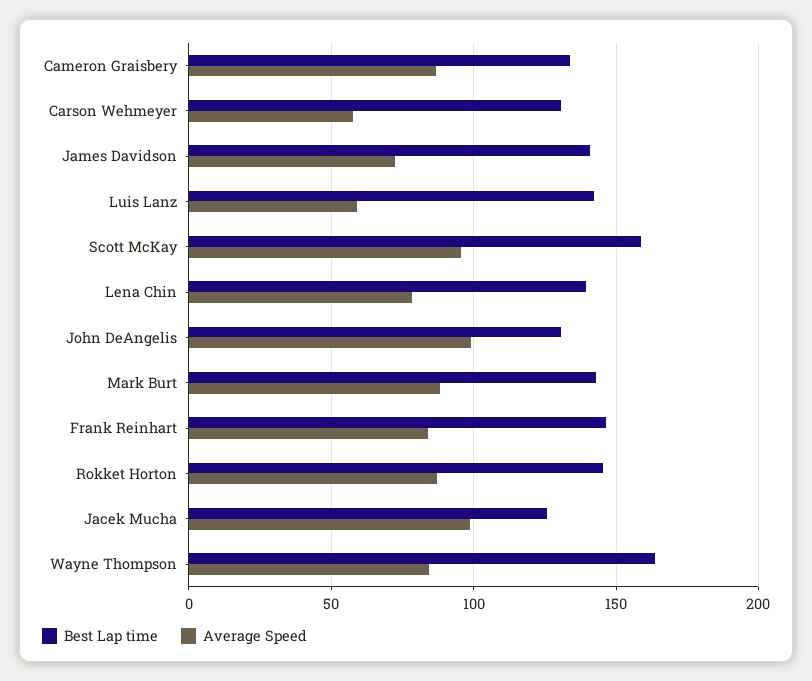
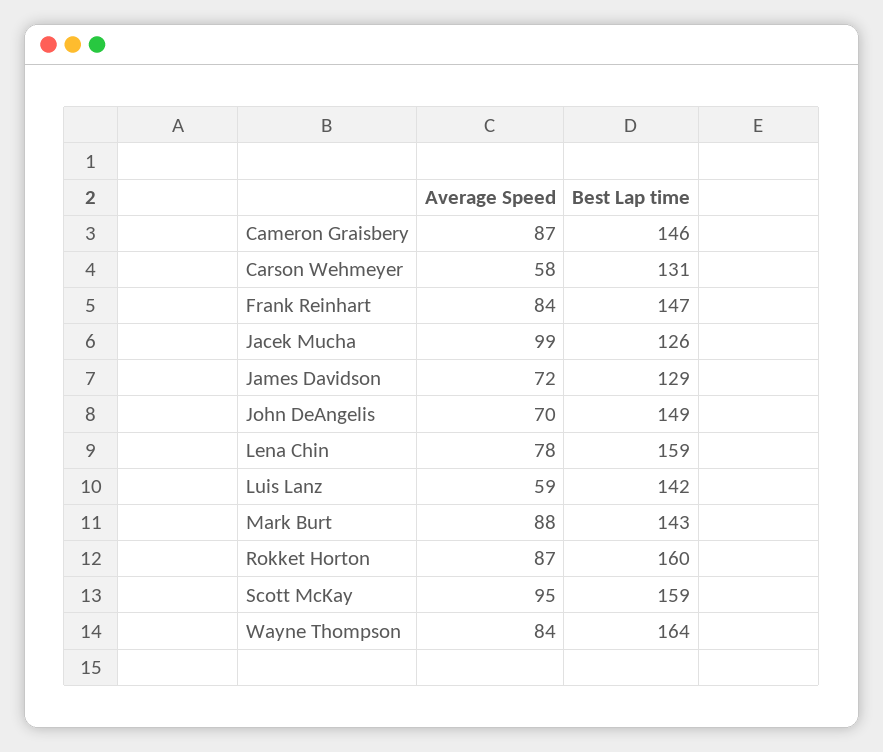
Best Lap time, Cameron Graisbery: 135 -> 146
Best Lap time, James Davidson: 140 -> 129
Best Lap time, Lena Chin: 140 -> 159
Best Lap time, John DeAngelis: 130 -> 149
Average Speed, John DeAngelis: 100 -> 70
Best Lap time, Rokket Horton: 145 -> 160

